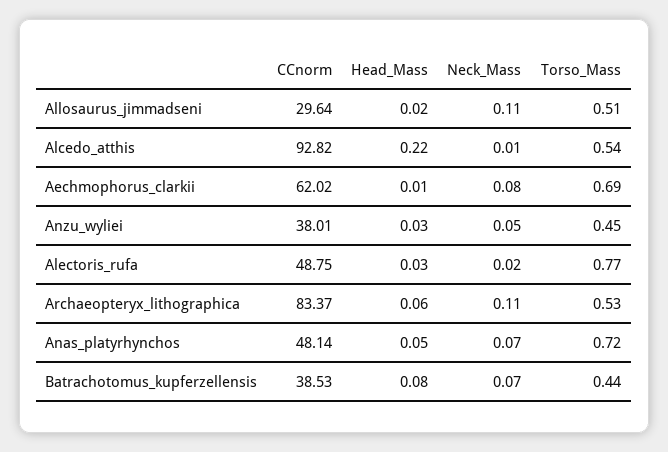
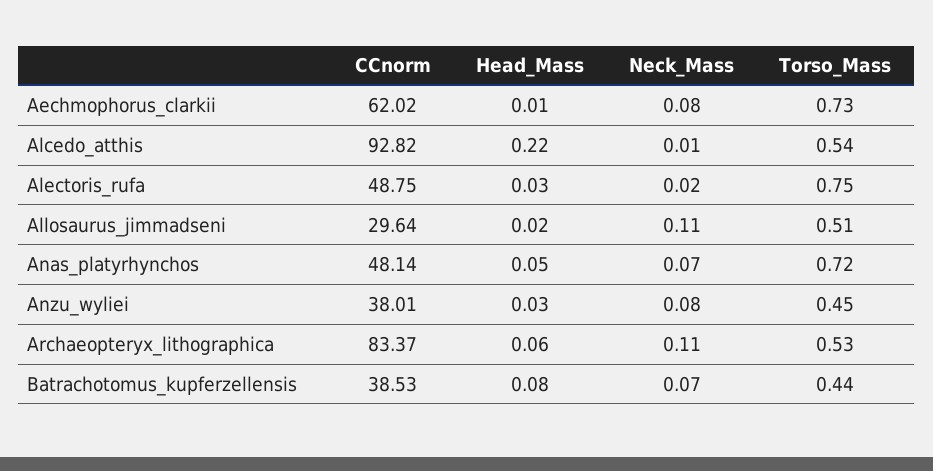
Torso_Mass, Aechmophorus_clarkii: 0.69 -> 0.73
Neck_Mass, Anzu_wyliei: 0.05 -> 0.08
Torso_Mass, Alectoris_rufa: 0.77 -> 0.75

